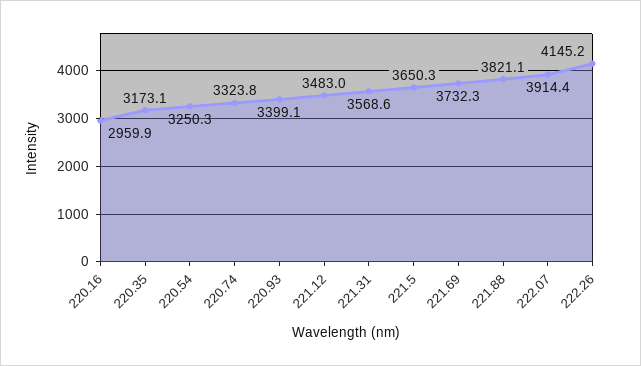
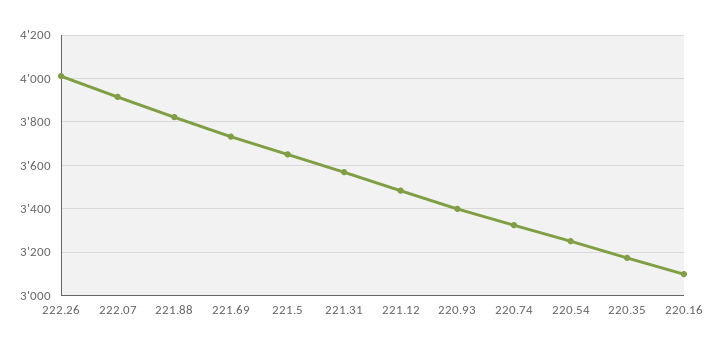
220.16: 2959.9 -> 3100
222.26: 4145.2 -> 4000

